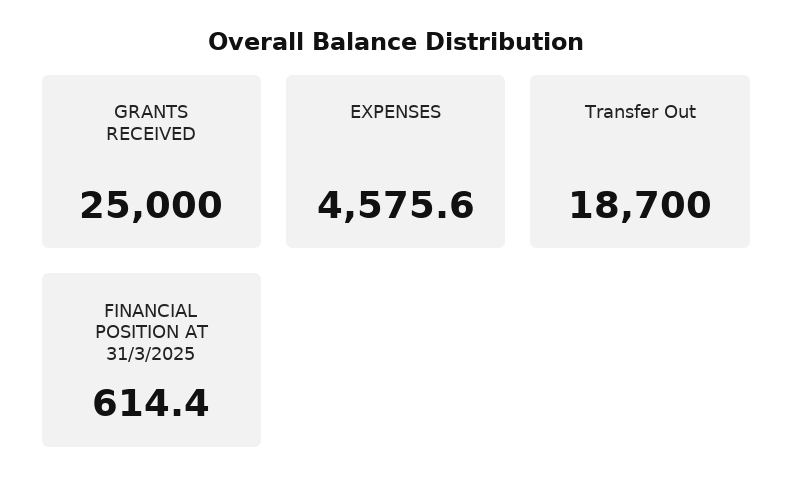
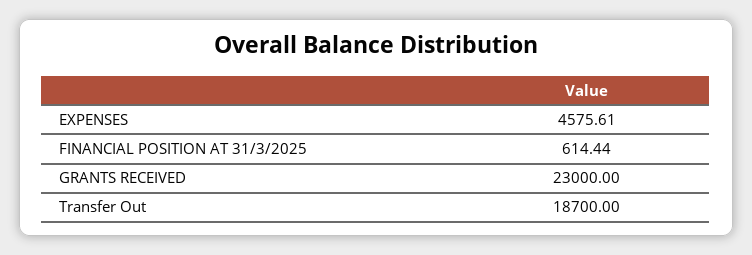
GRANTS RECEIVED: 25000 -> 23000

